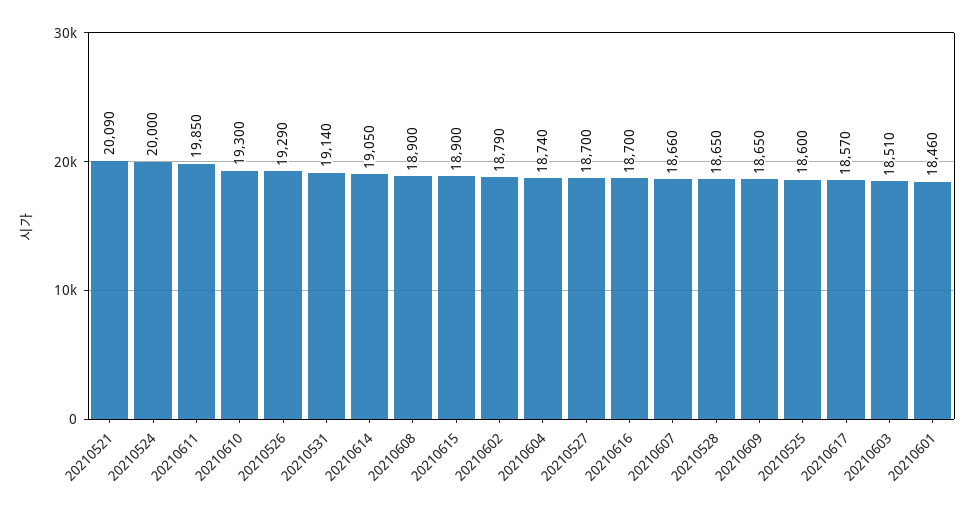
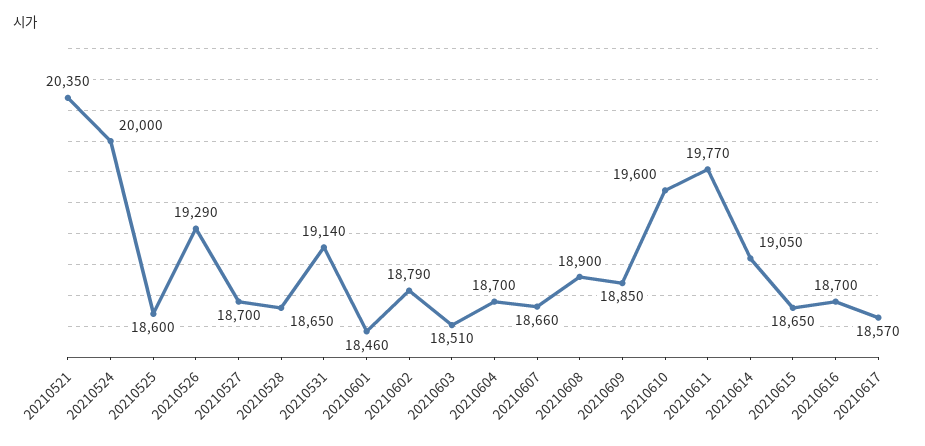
20210521: 20090 -> 20350
20210611: 19850 -> 19770
20210610: 19300 -> 19600
20210615: 18900 -> 18650
20210604: 18740 -> 18700
20210609: 18650 -> 18850

